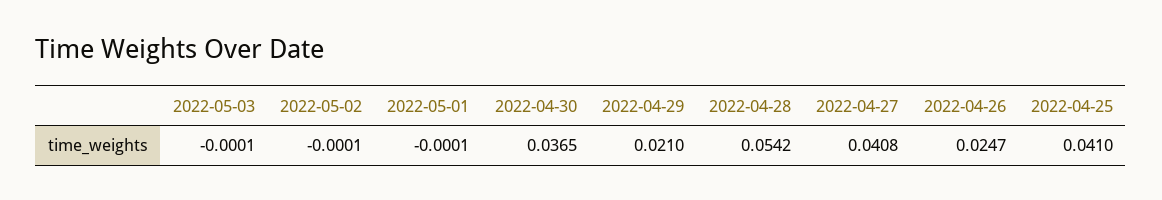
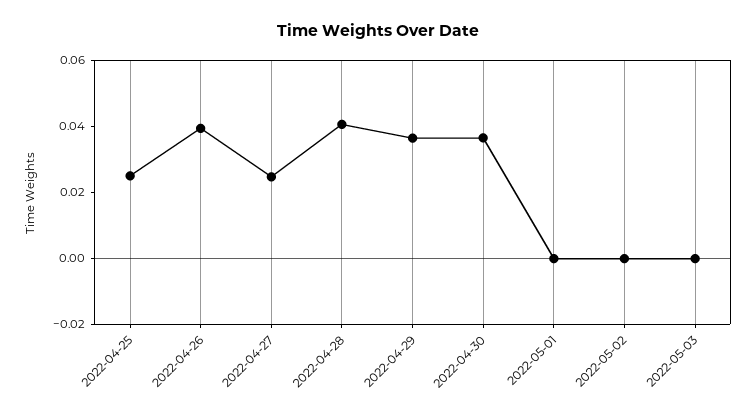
2022-04-29: 0.021 -> 0.035
2022-04-28: 0.0542 -> 0.04
2022-04-27: 0.0408 -> 0.025
2022-04-26: 0.0247 -> 0.04
2022-04-25: 0.041 -> 0.025

